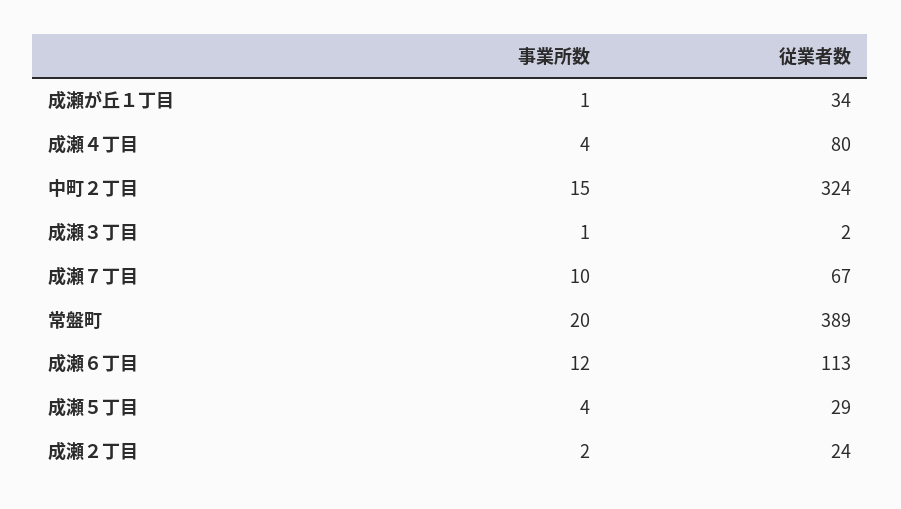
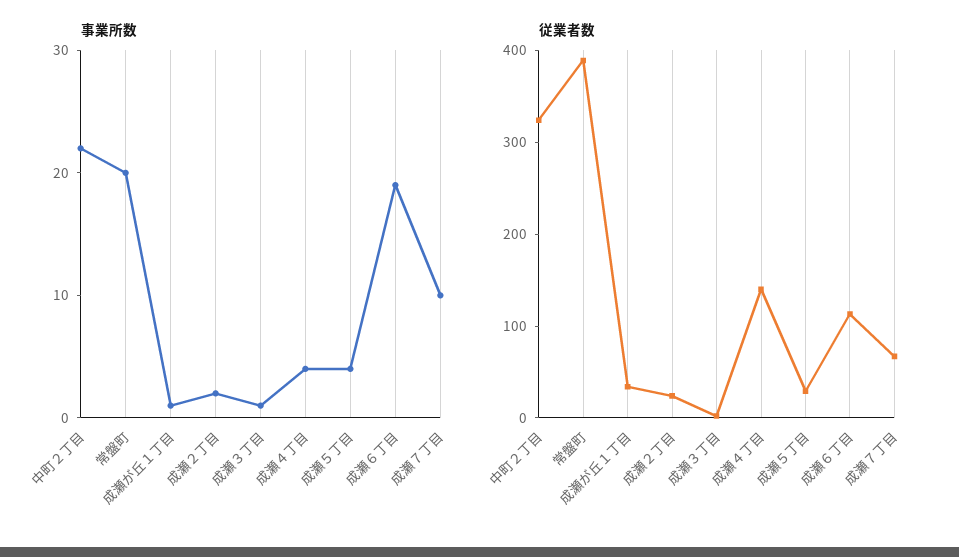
従業者数, 成瀬４丁目: 80 -> 140
事業所数, 中町２丁目: 15 -> 22
事業所数, 成瀬６丁目: 12 -> 19

